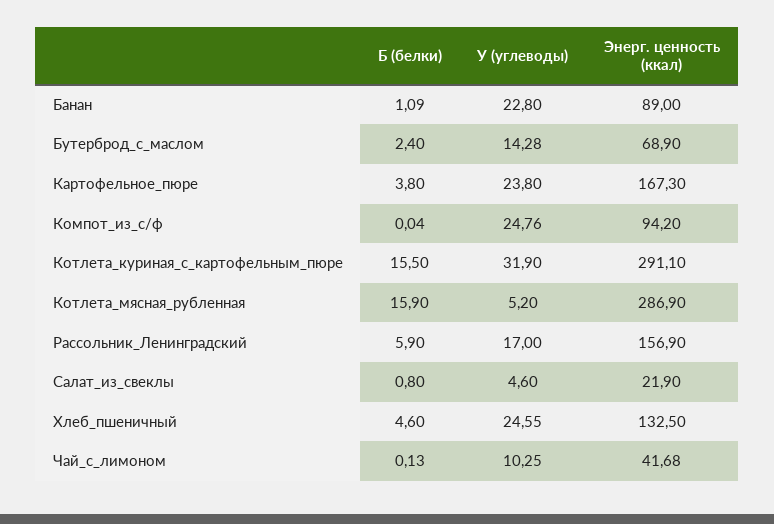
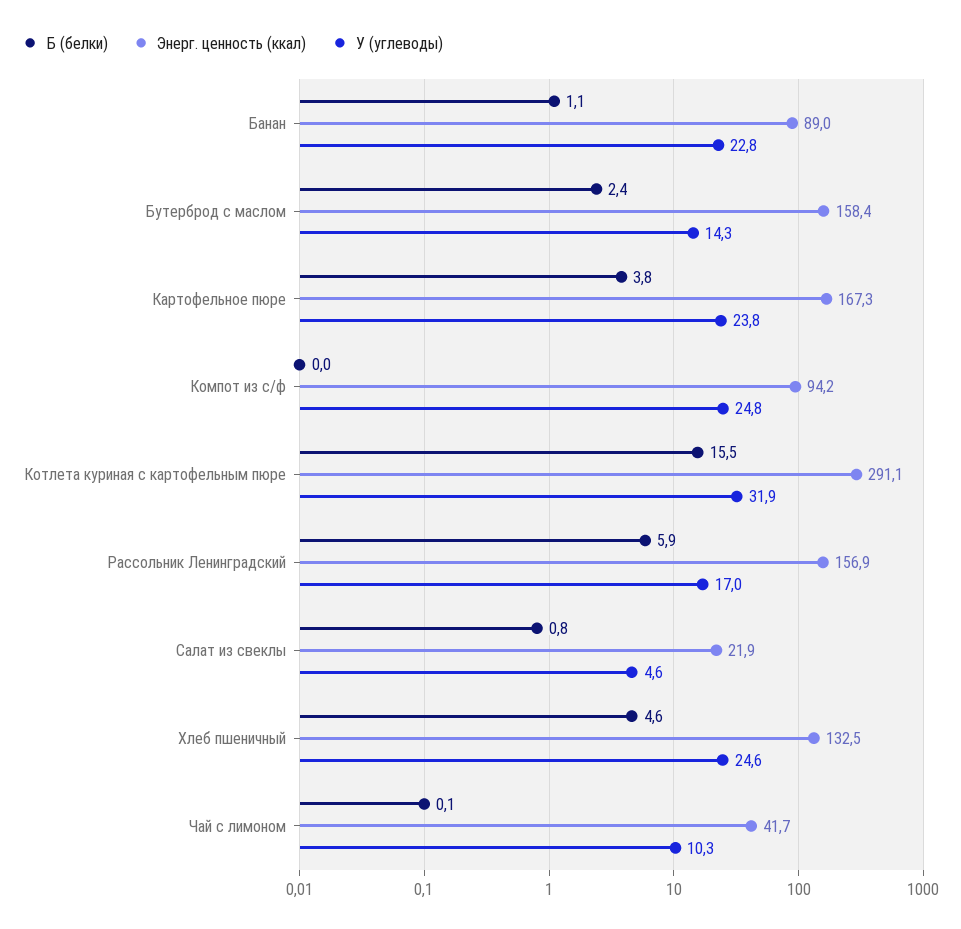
Энерг. ценность (ккал), Бутерброд_с_маслом: 68.9 -> 158.4
Б (белки), Котлета_мясная_рубленная: 15.9 -> none
У (углеводы), Котлета_мясная_рубленная: 5.2 -> none
Энерг. ценность (ккал), Котлета_мясная_рубленная: 286.9 -> none

